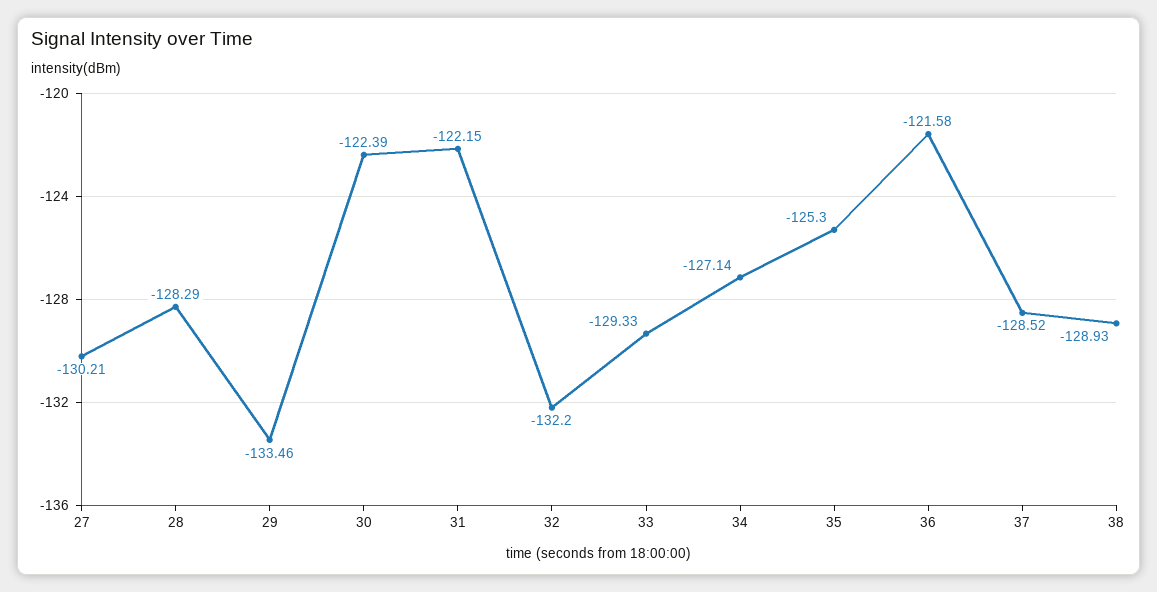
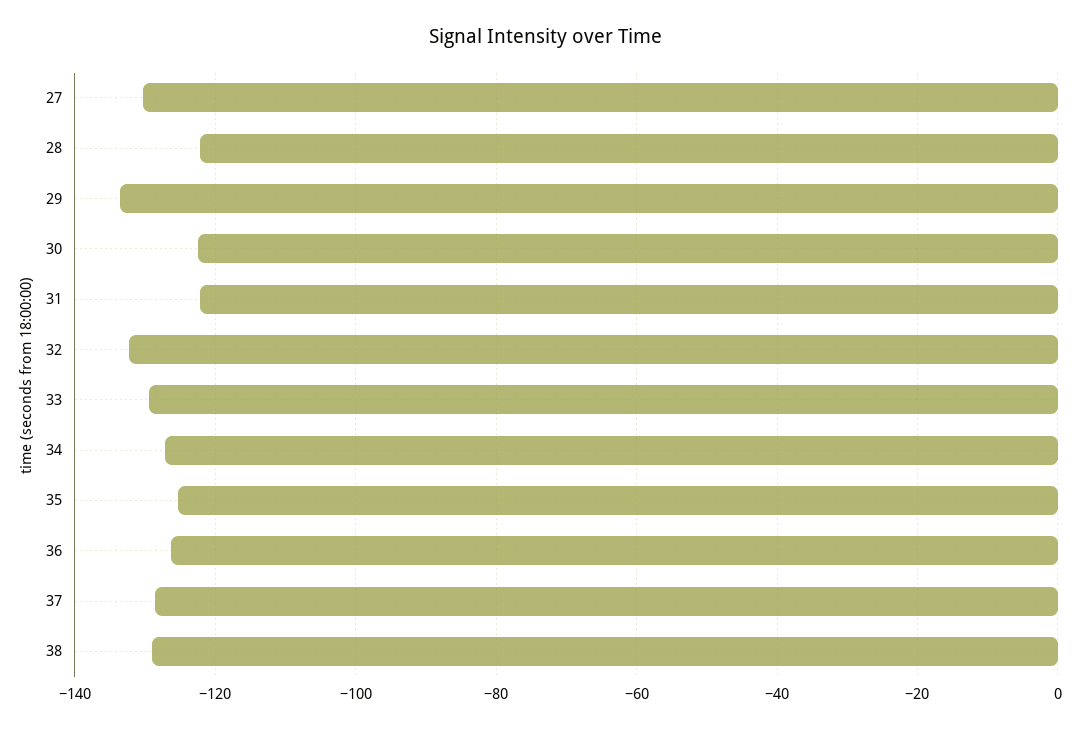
28: -128.29 -> -122
36: -121.58 -> -126

